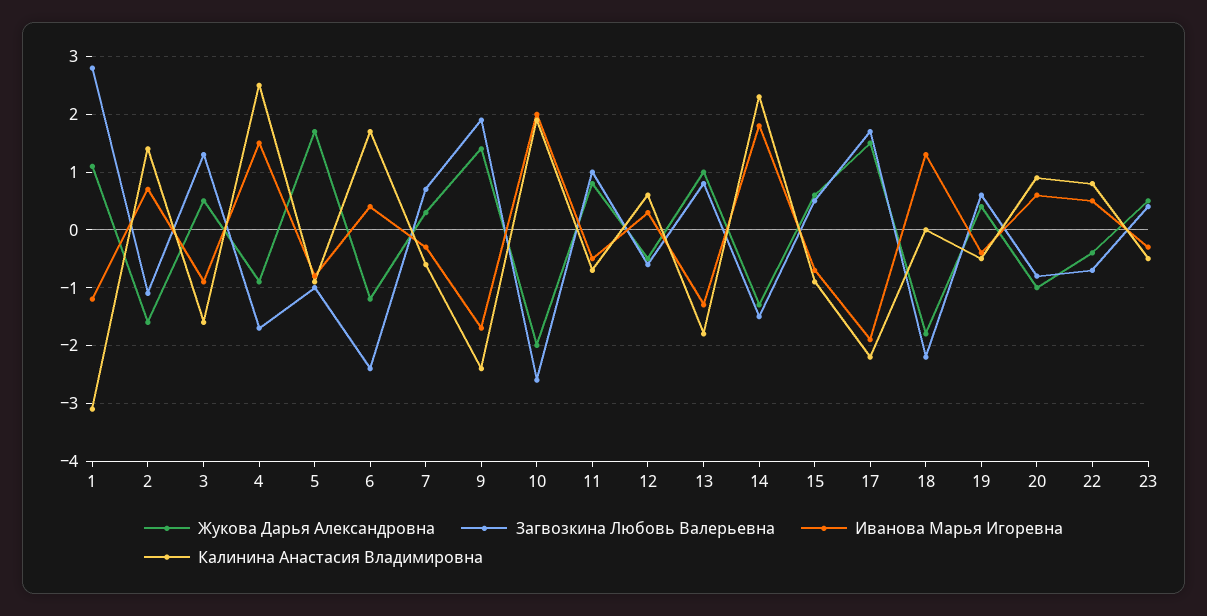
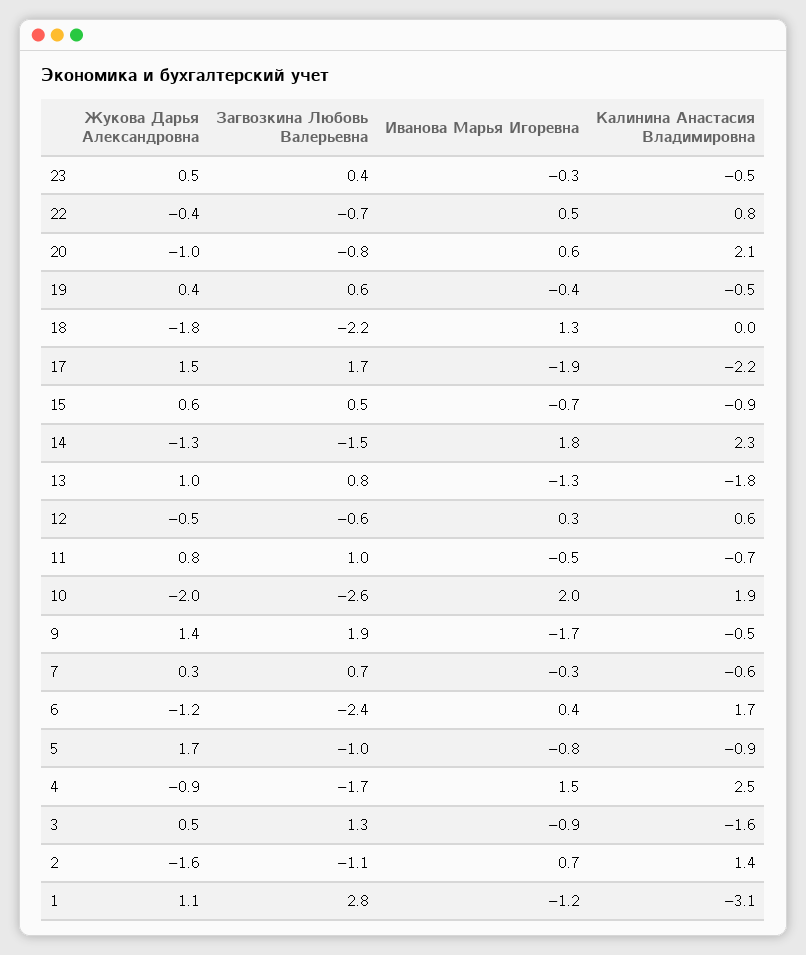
Калинина Анастасия Владимировна, 9: -2.5 -> -0.5
Калинина Анастасия Владимировна, 20: 1 -> 2.1

